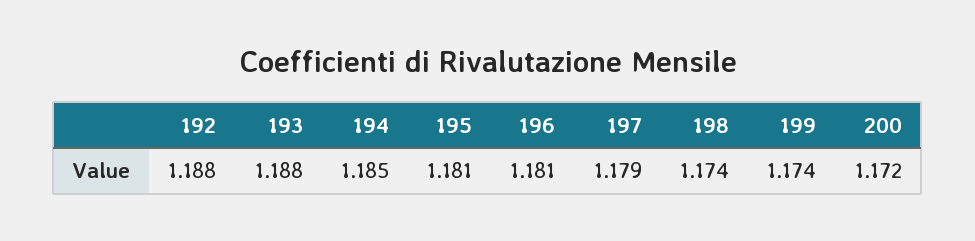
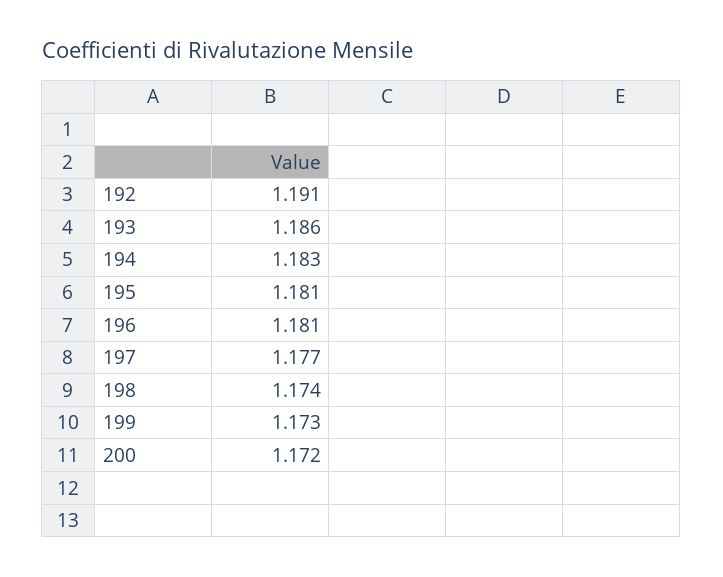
192: 1.188 -> 1.191
193: 1.188 -> 1.186
194: 1.185 -> 1.183
197: 1.179 -> 1.177
199: 1.174 -> 1.173

